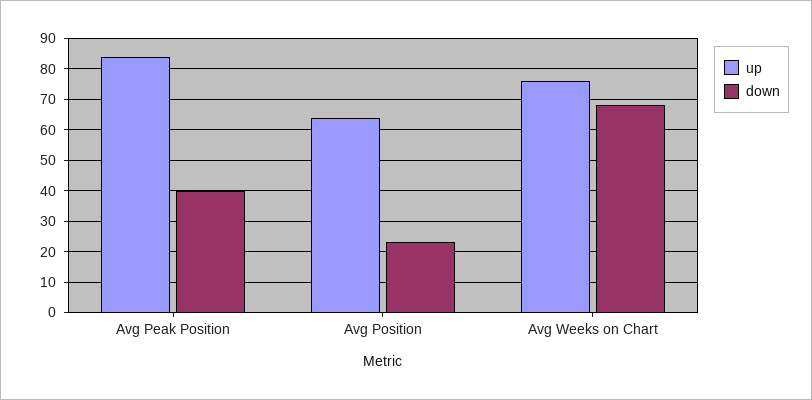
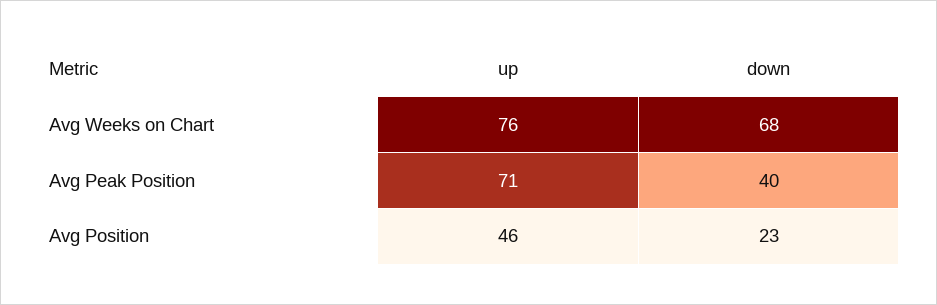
up, Avg Peak Position: 85 -> 71
up, Avg Position: 65 -> 46

